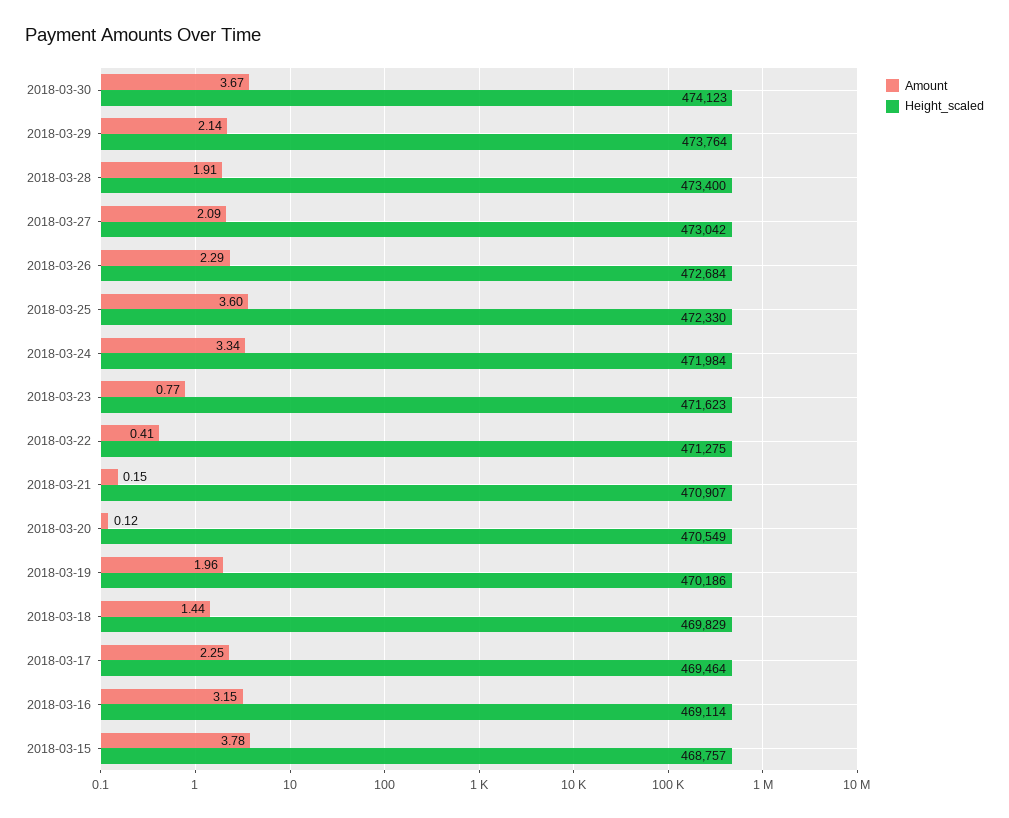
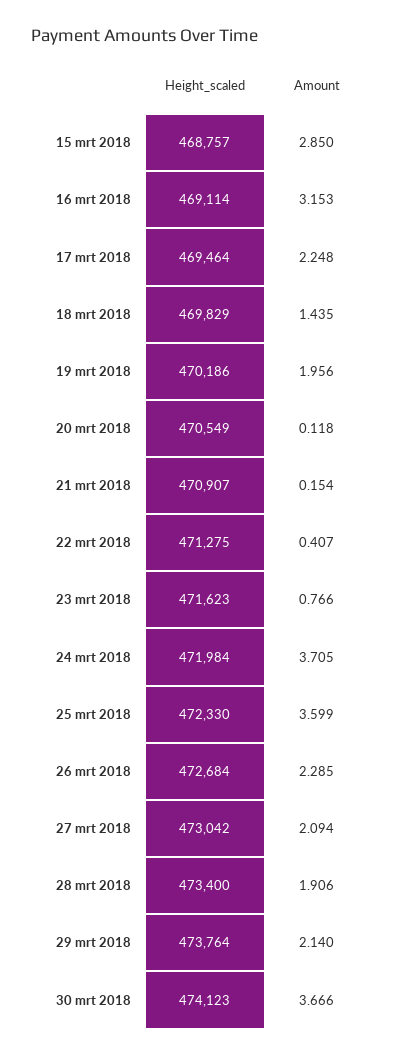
Amount, 2018-03-24: 3.34 -> 3.705
Amount, 2018-03-15: 3.78 -> 2.85

